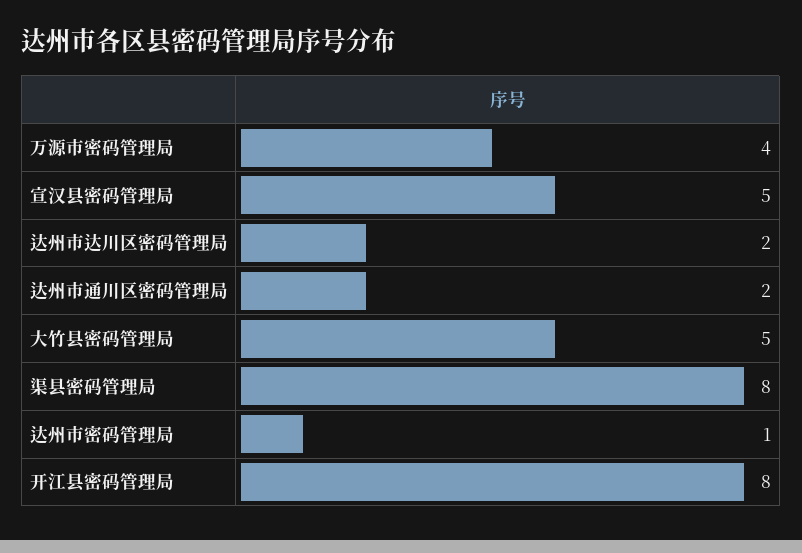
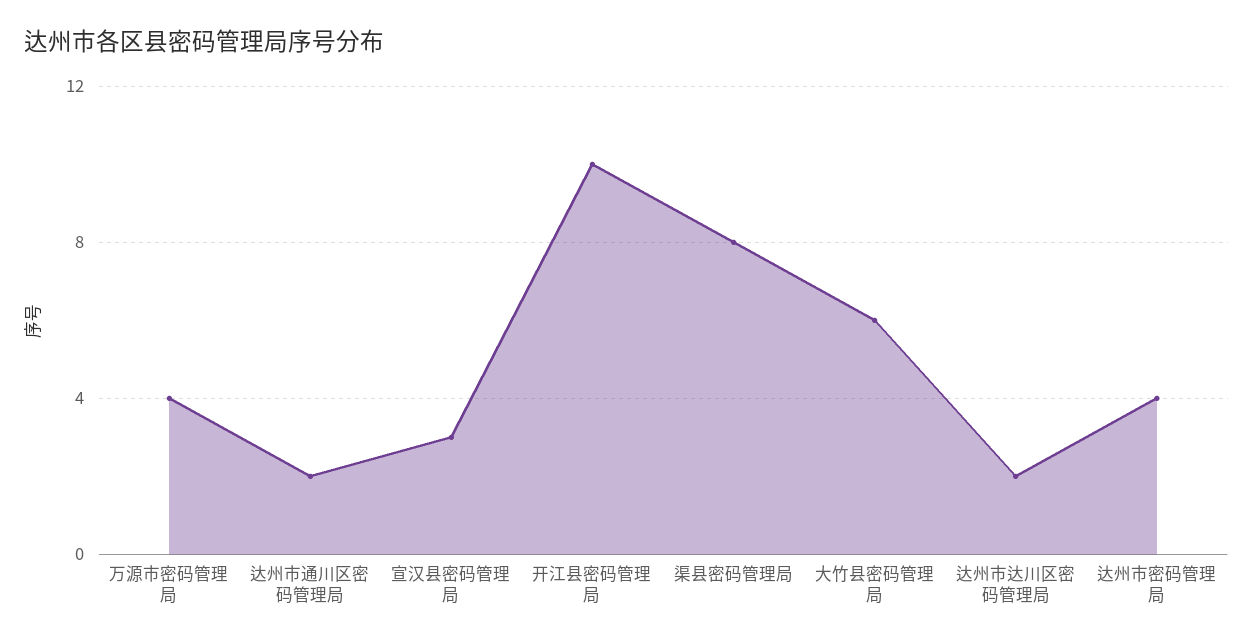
宣汉县密码管理局: 5 -> 3
大竹县密码管理局: 5 -> 6
达州市密码管理局: 1 -> 4
开江县密码管理局: 8 -> 10

